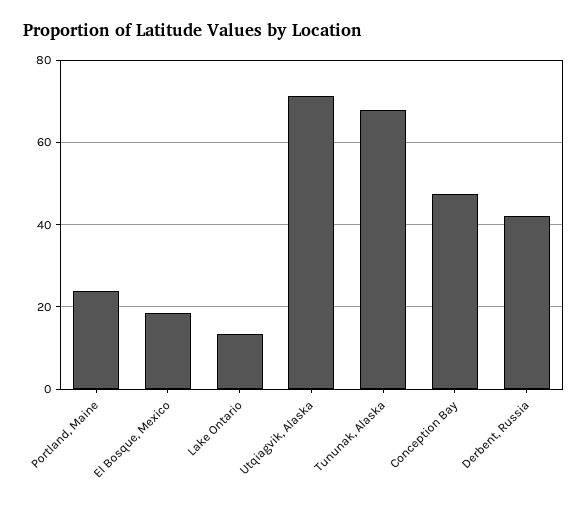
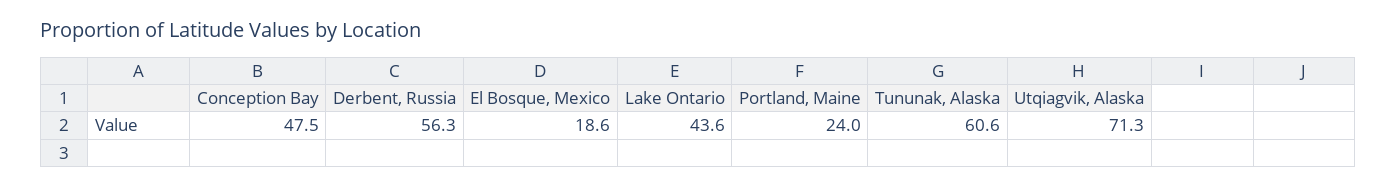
Lake Ontario: 14 -> 43.6
Tununak, Alaska: 68 -> 60.6
Derbent, Russia: 42 -> 56.3

